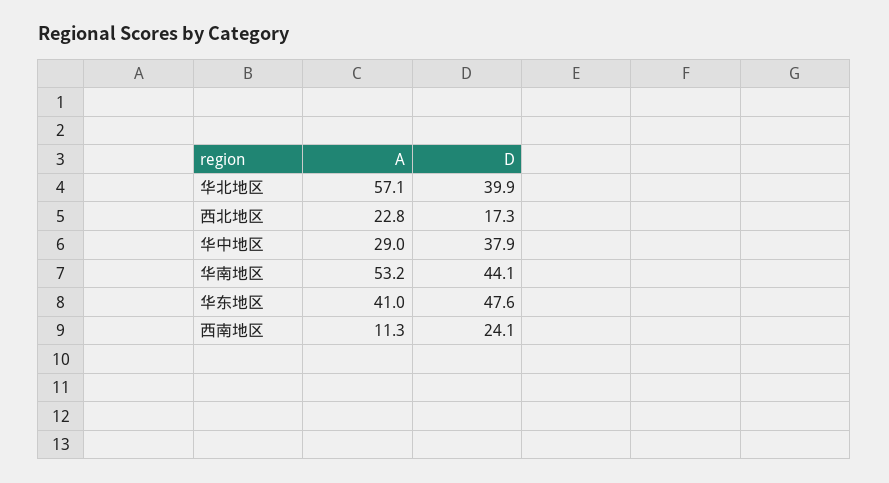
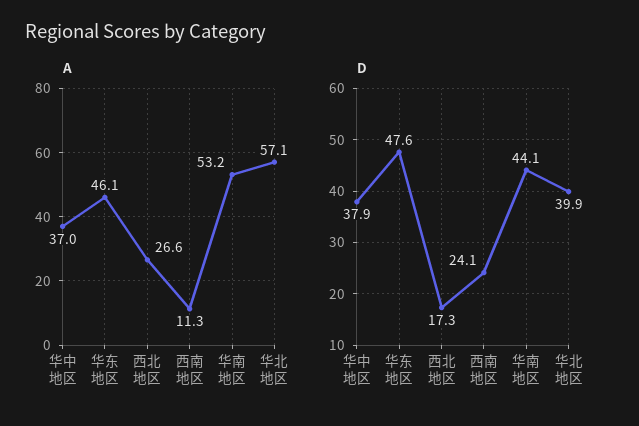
A, 西北地区: 22.8 -> 26.6
A, 华中地区: 29 -> 37
A, 华东地区: 41 -> 46.1

